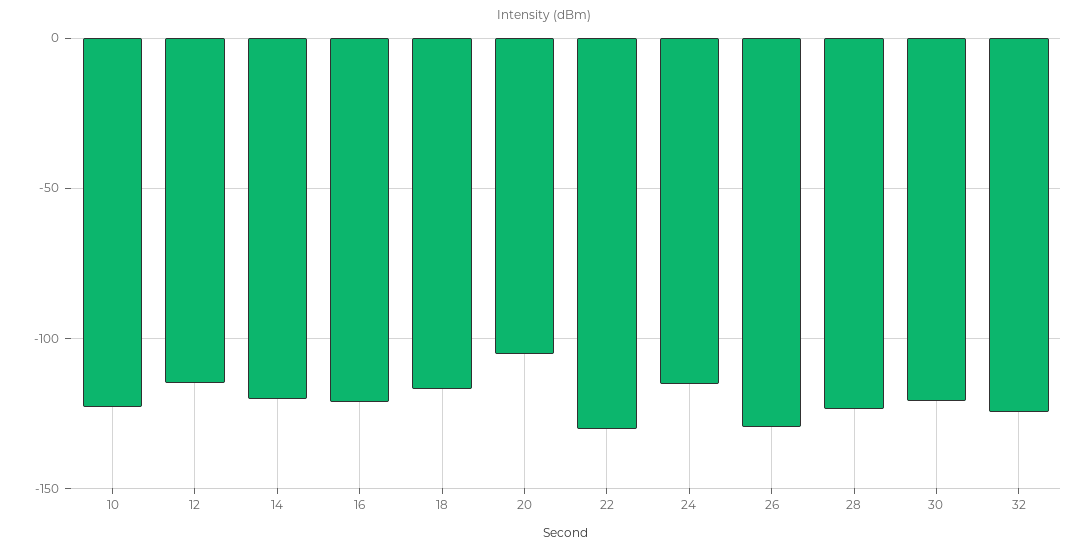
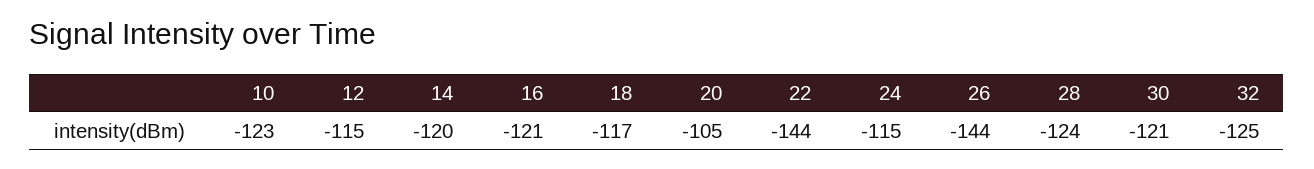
22: -130 -> -144
26: -130 -> -144

